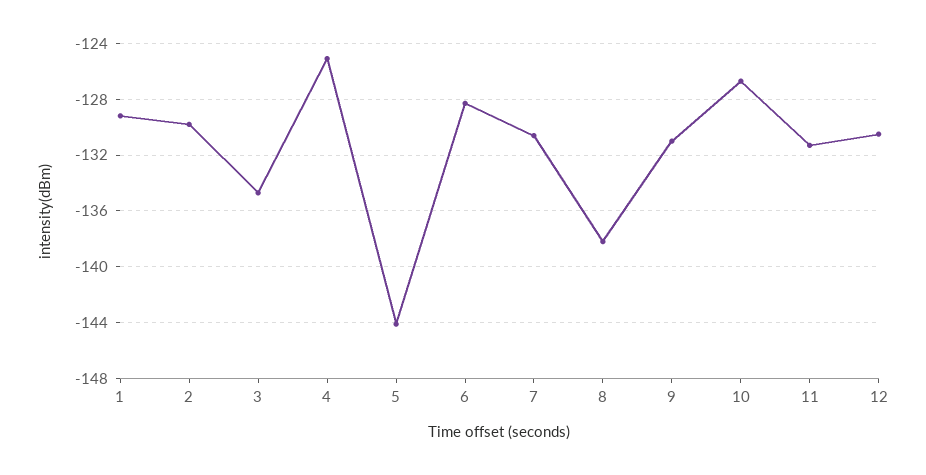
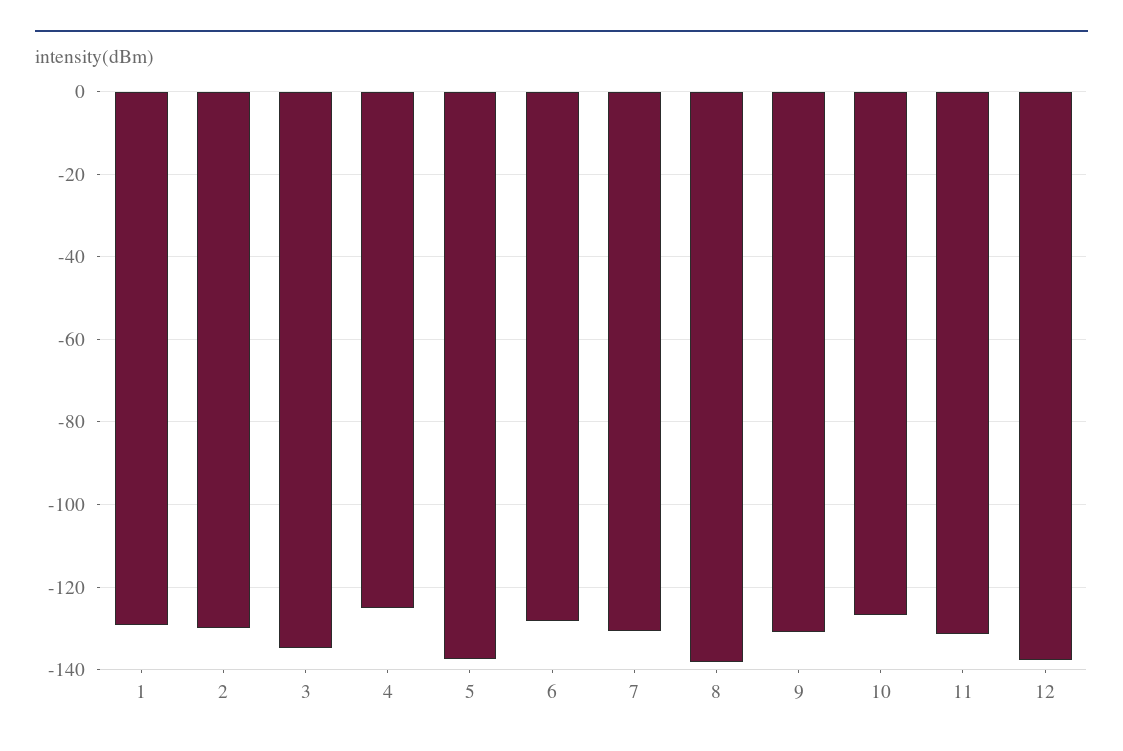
5: -144 -> -138
12: -130.5 -> -138

